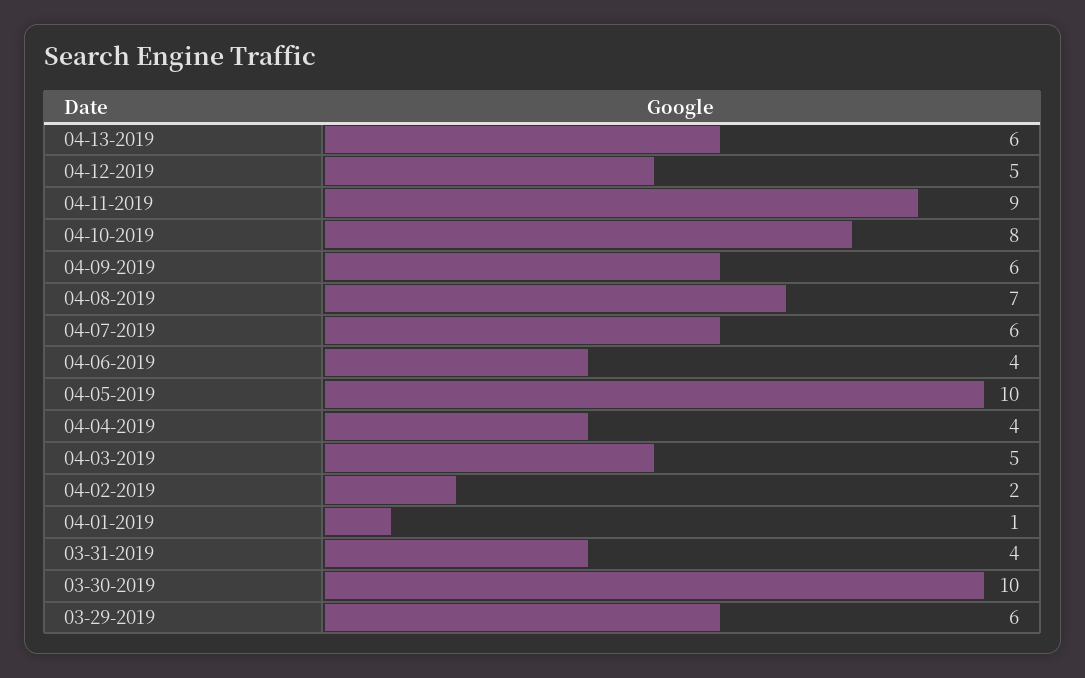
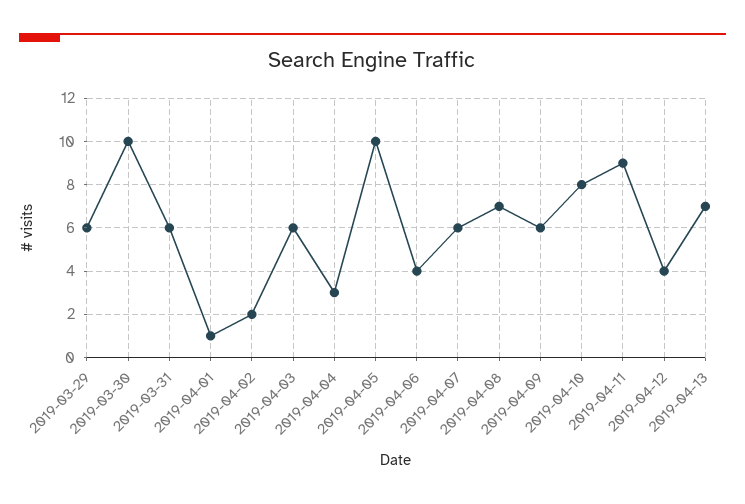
04-13-2019: 6 -> 7
04-12-2019: 5 -> 4
04-04-2019: 4 -> 3
04-03-2019: 5 -> 6
03-31-2019: 4 -> 6

